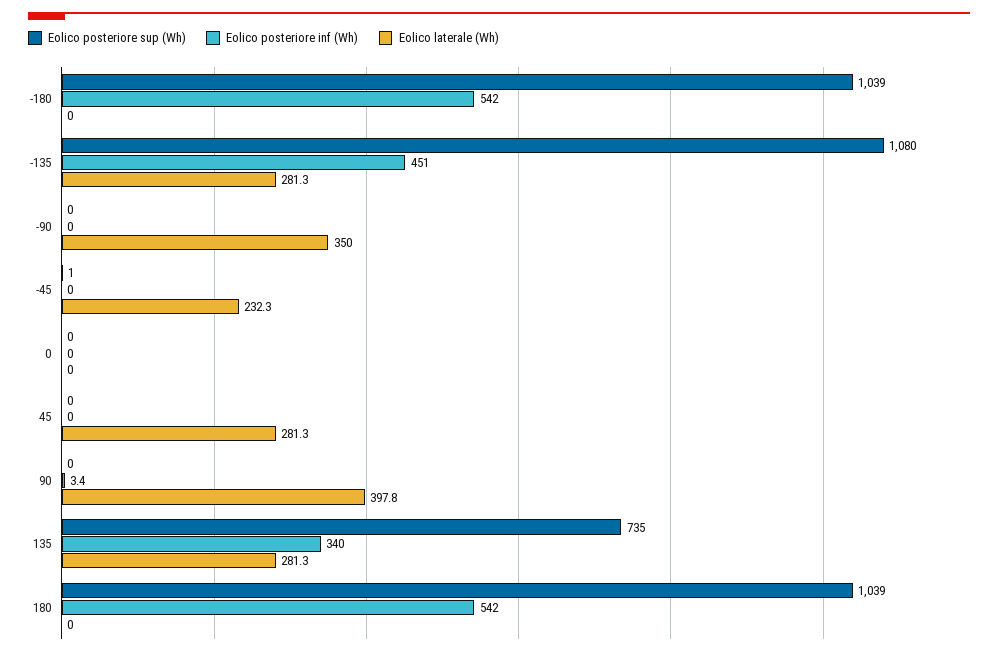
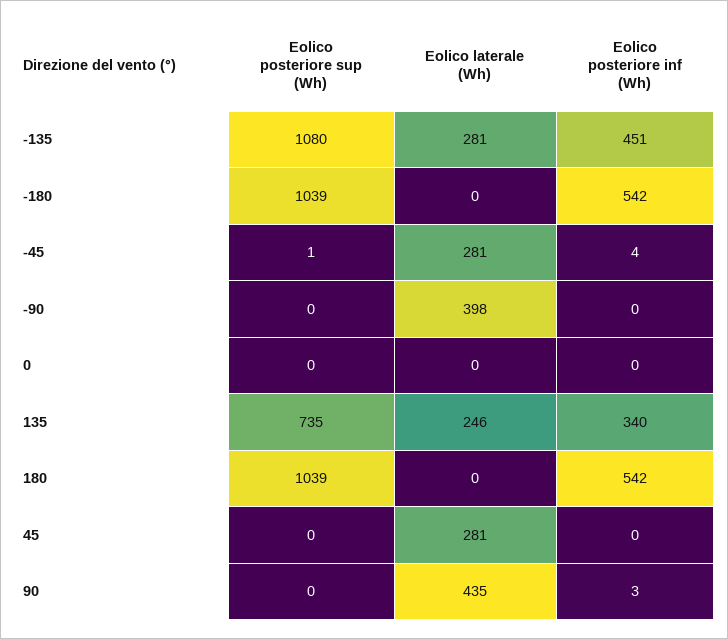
Eolico laterale (Wh), -90: 350 -> 398
Eolico posteriore inf (Wh), -45: 0 -> 4
Eolico laterale (Wh), -45: 232.3 -> 281
Eolico laterale (Wh), 90: 397.8 -> 435
Eolico laterale (Wh), 135: 281.3 -> 246

